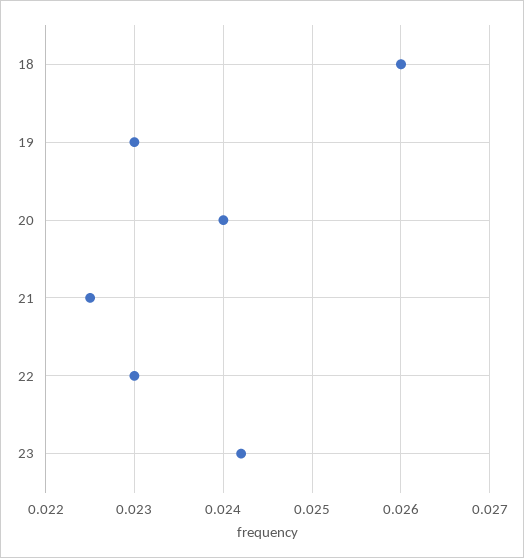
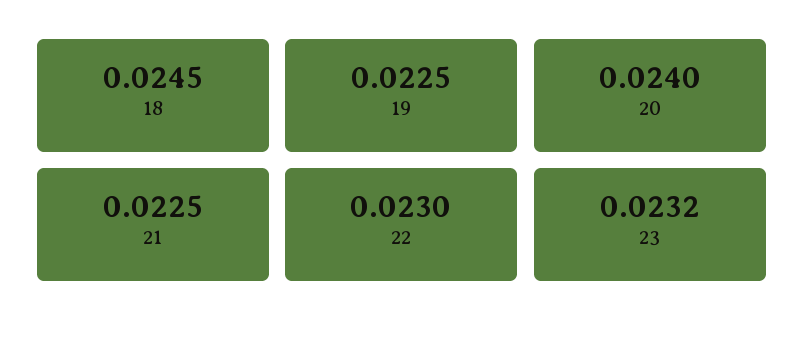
18: 0.026 -> 0.0245
19: 0.023 -> 0.0225
23: 0.0242 -> 0.0232

